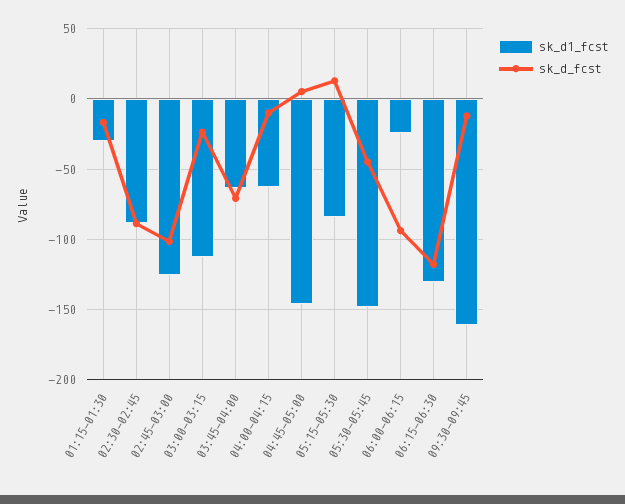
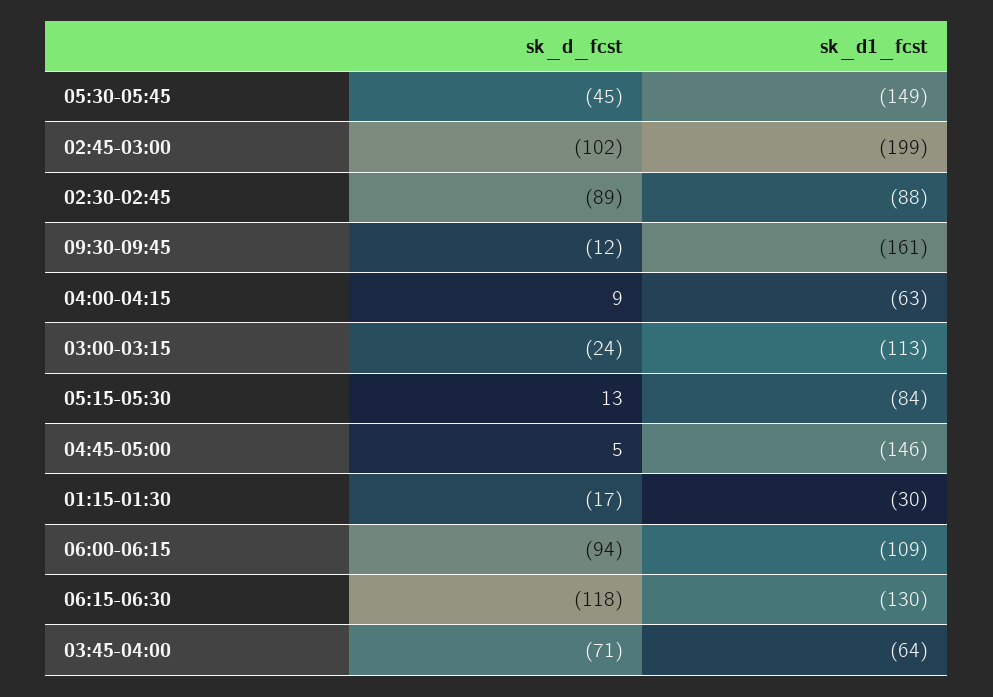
sk_d1_fcst, 02:45-03:00: -125 -> -199
sk_d_fcst, 04:00-04:15: -10 -> 9
sk_d1_fcst, 06:00-06:15: -25 -> -109

